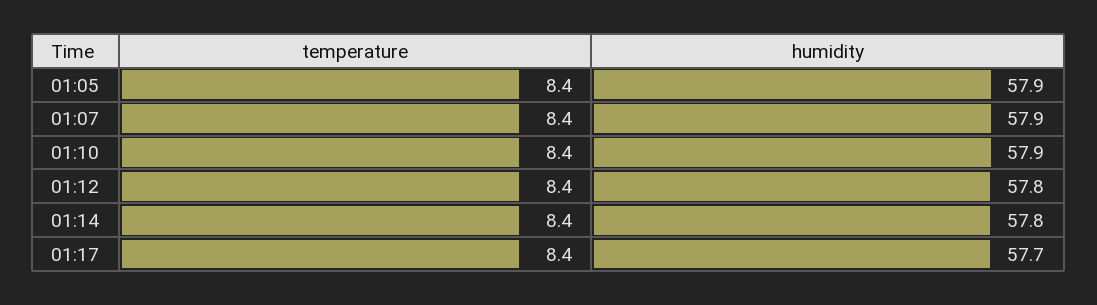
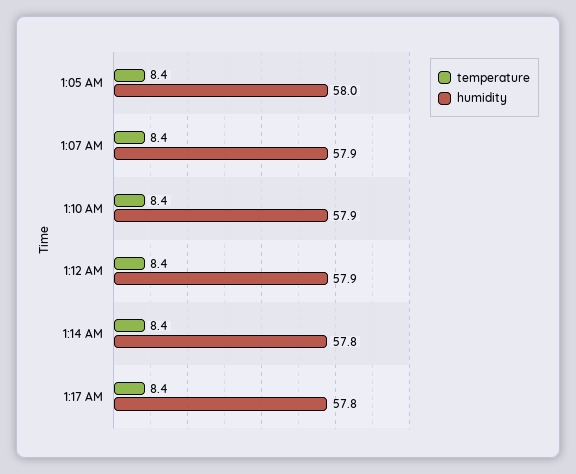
humidity, 01:05: 57.9 -> 58
humidity, 01:12: 57.8 -> 57.9
humidity, 01:17: 57.7 -> 57.8

